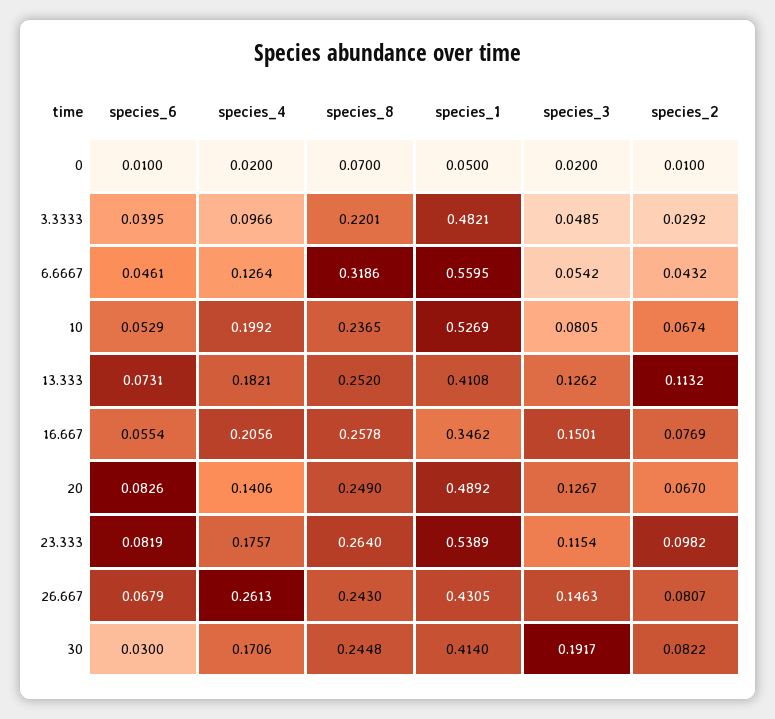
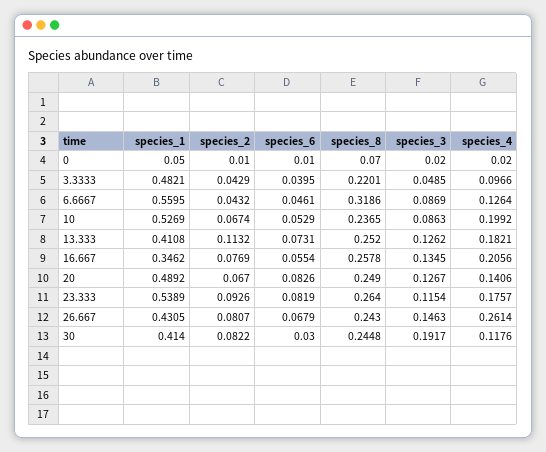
species_2, 3.3333: 0.0292 -> 0.0429
species_3, 6.6667: 0.0542 -> 0.0869
species_3, 10: 0.0805 -> 0.0863
species_3, 16.667: 0.1501 -> 0.1345
species_2, 23.333: 0.0982 -> 0.0926
species_4, 26.667: 0.2613 -> 0.2614
species_4, 30: 0.1706 -> 0.1176

